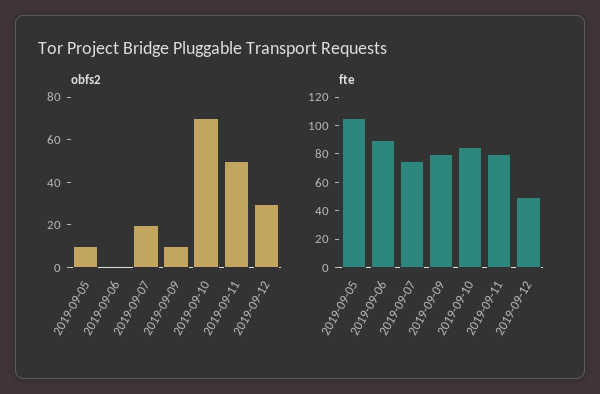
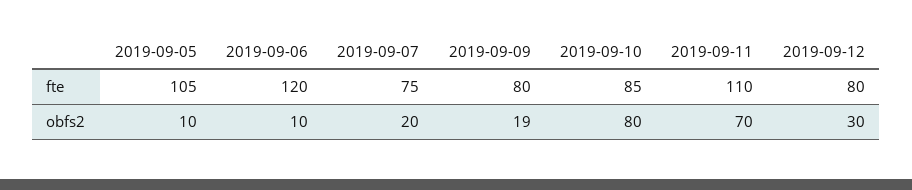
obfs2, 2019-09-06: 0 -> 10
obfs2, 2019-09-09: 10 -> 19
obfs2, 2019-09-10: 70 -> 80
obfs2, 2019-09-11: 50 -> 70
fte, 2019-09-06: 90 -> 120
fte, 2019-09-11: 80 -> 110
fte, 2019-09-12: 50 -> 80

